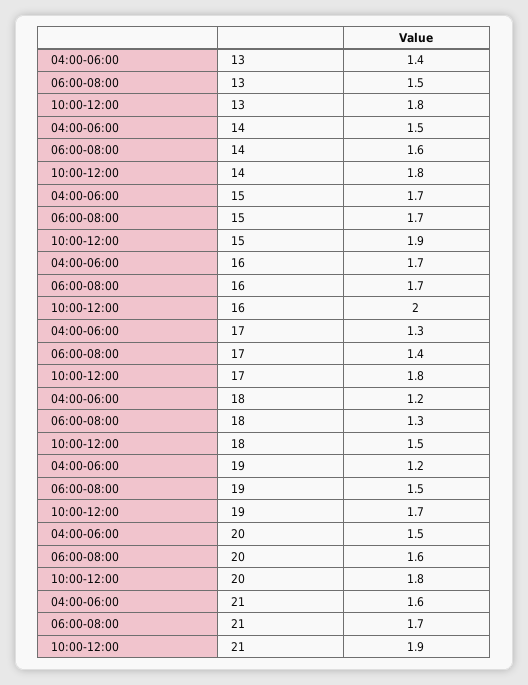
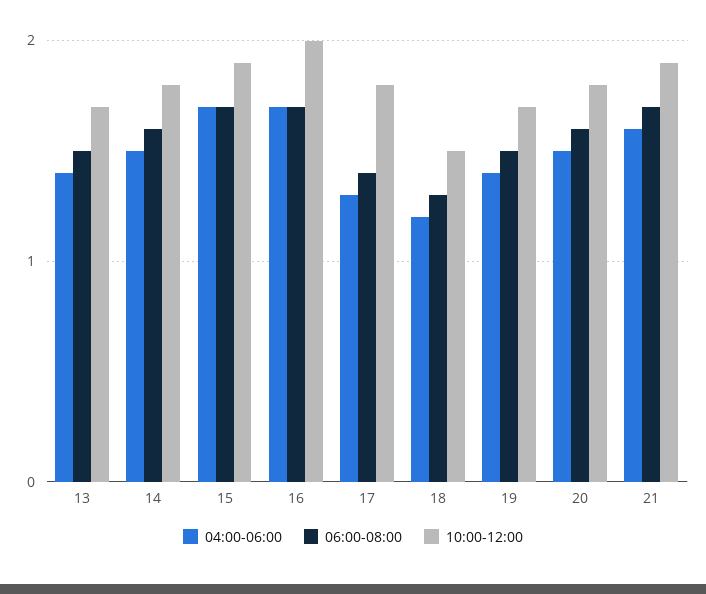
10:00-12:00, 13: 1.8 -> 1.7
04:00-06:00, 19: 1.2 -> 1.4

